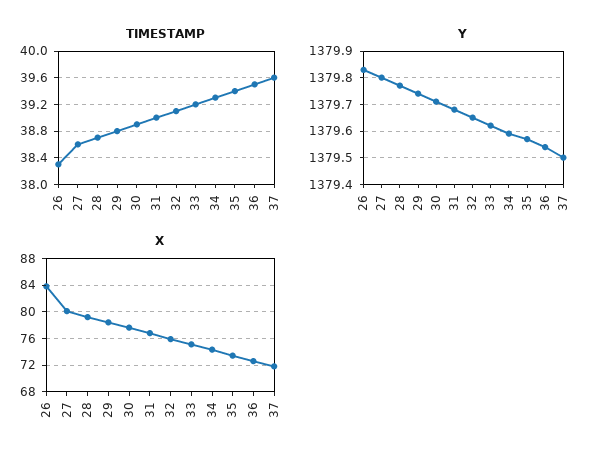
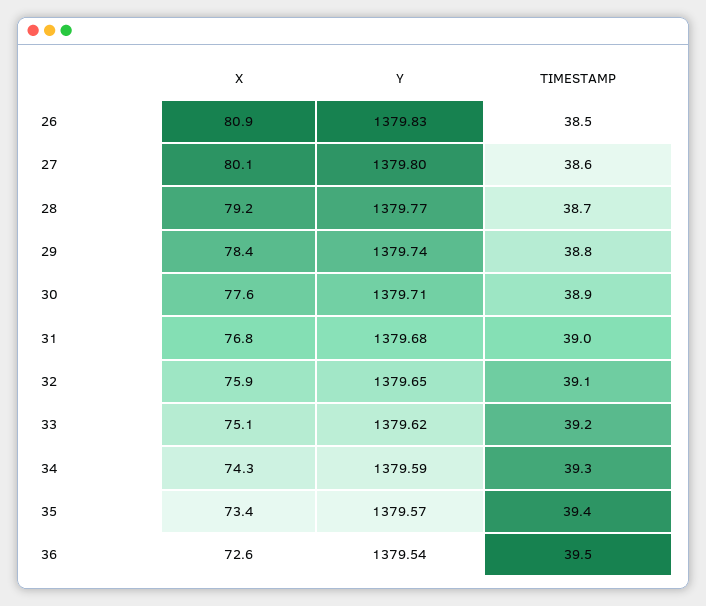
TIMESTAMP, 26: 38.3 -> 38.5
TIMESTAMP, 37: 39.6 -> none
Y, 37: 1379.5 -> none
X, 26: 84 -> 80.9
X, 37: 72 -> none

